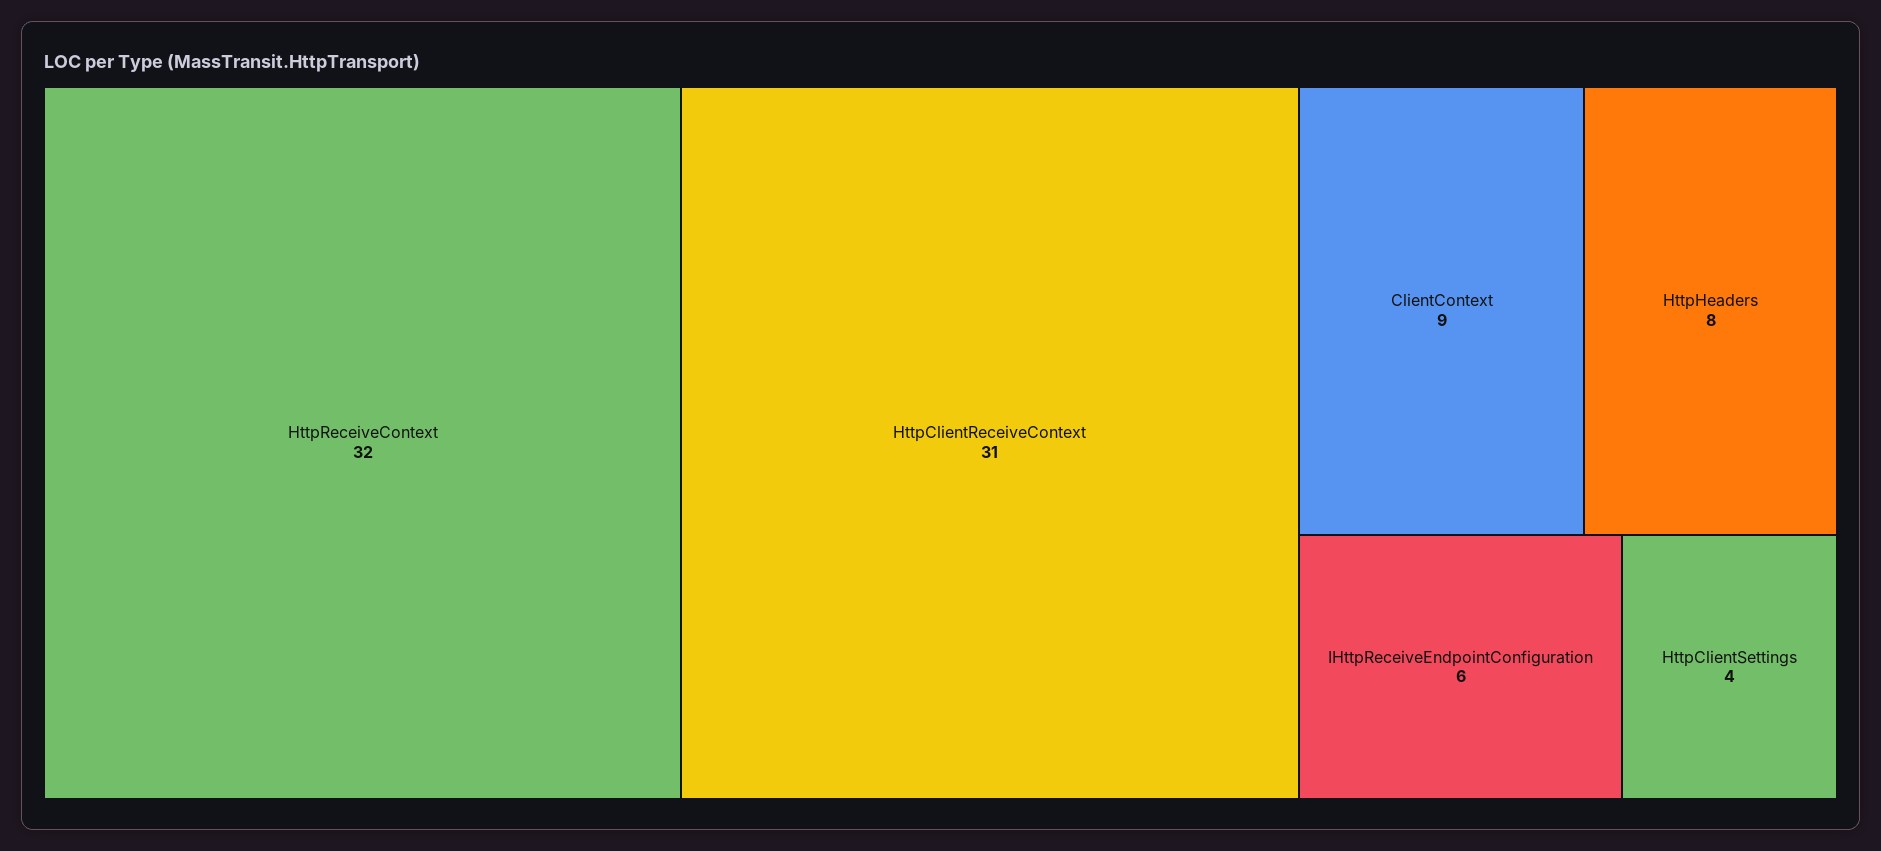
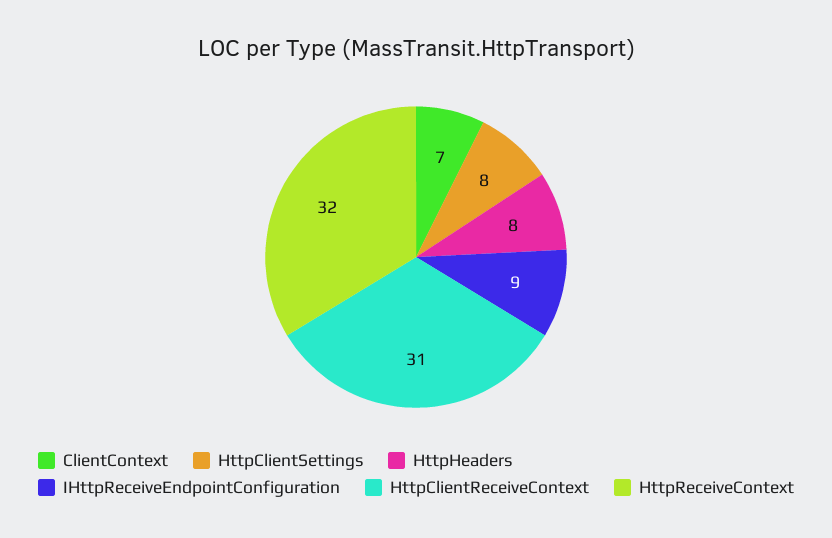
ClientContext: 9 -> 7
IHttpReceiveEndpointConfiguration: 6 -> 9
HttpClientSettings: 4 -> 8

